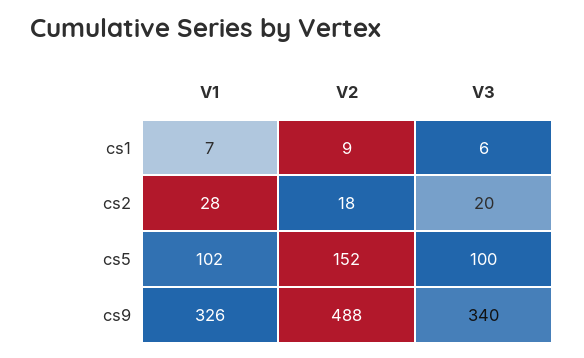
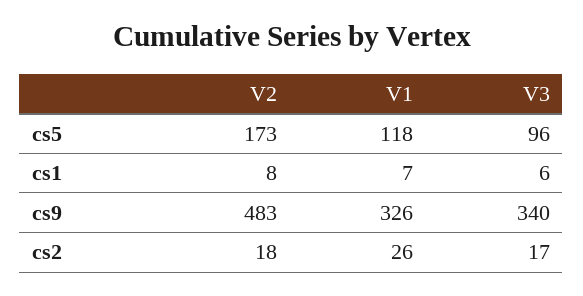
V2, cs1: 9 -> 8
V1, cs2: 28 -> 26
V3, cs2: 20 -> 17
V1, cs5: 102 -> 118
V2, cs5: 152 -> 173
V3, cs5: 100 -> 96
V2, cs9: 488 -> 483

